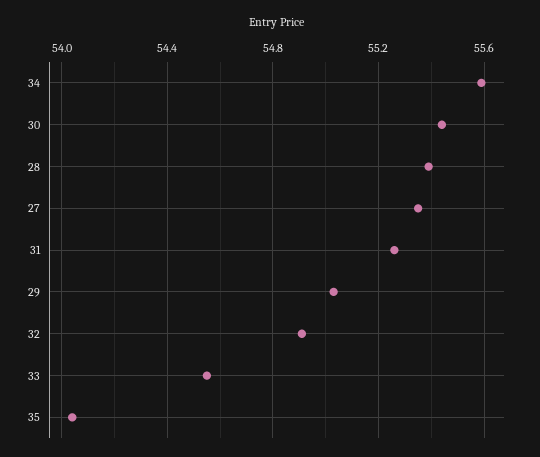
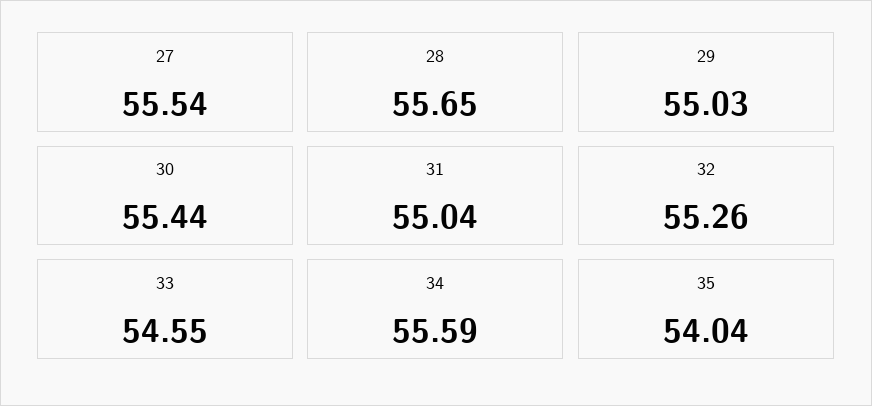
28: 55.4 -> 55.65
27: 55.35 -> 55.54
31: 55.25 -> 55.04
32: 54.9 -> 55.26

